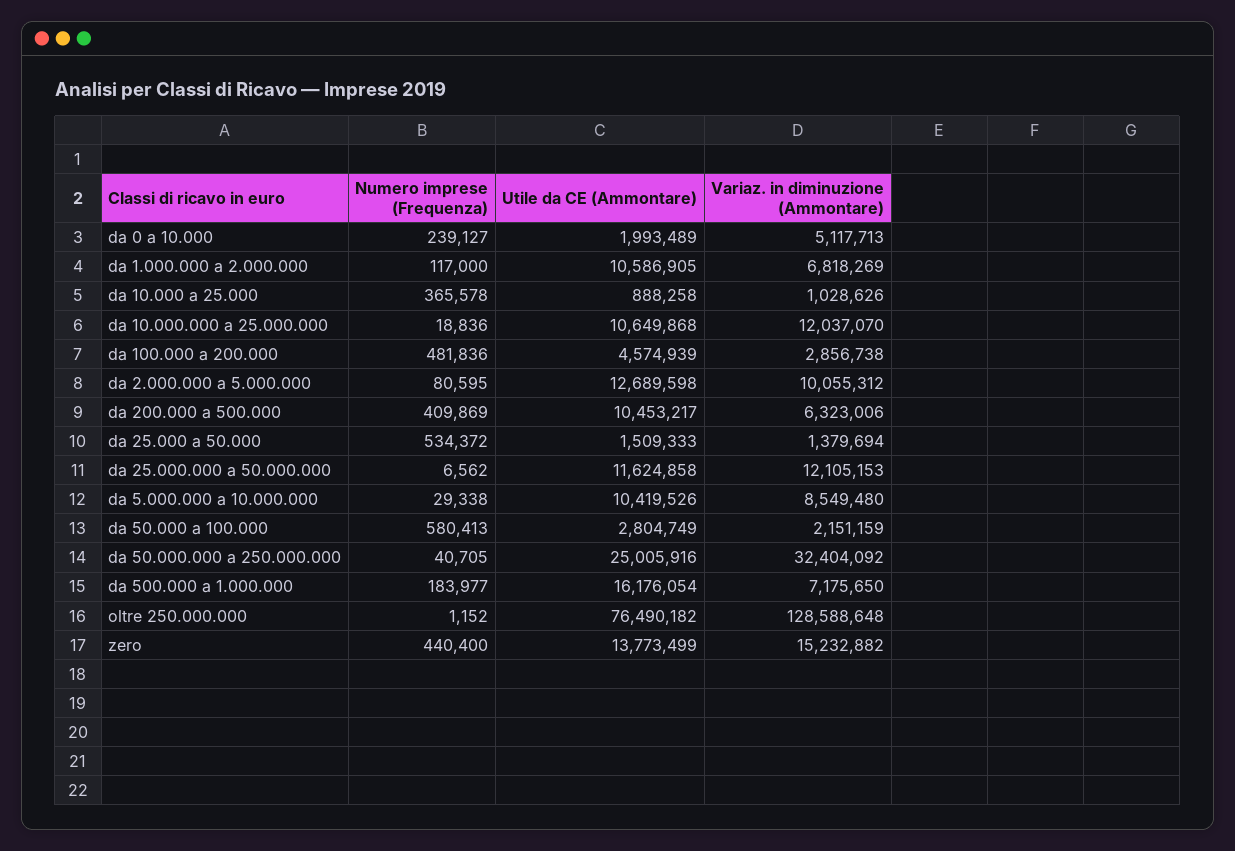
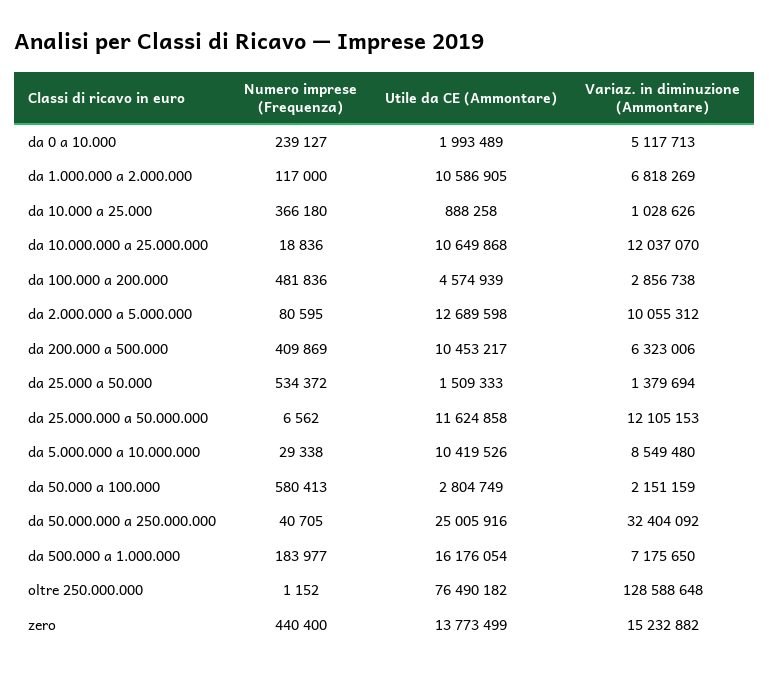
Numero imprese (Frequenza), da 10.000 a 25.000: 365578 -> 366180

